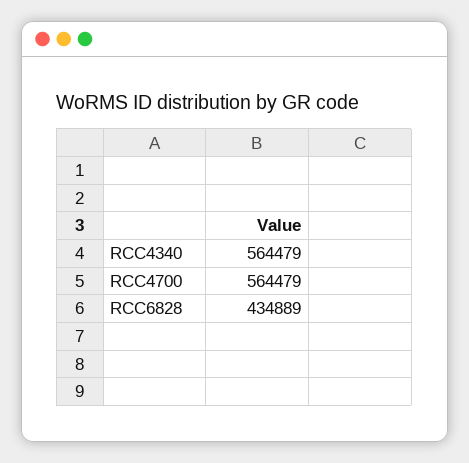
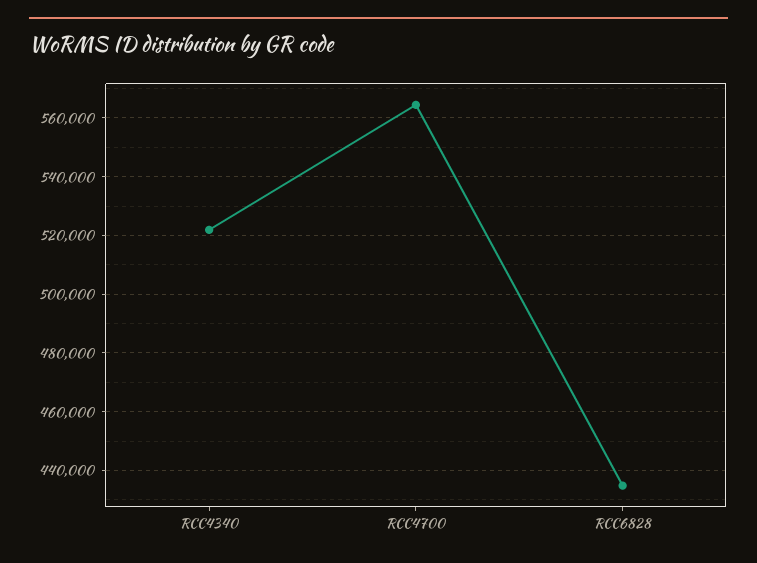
RCC4340: 564479 -> 522500

